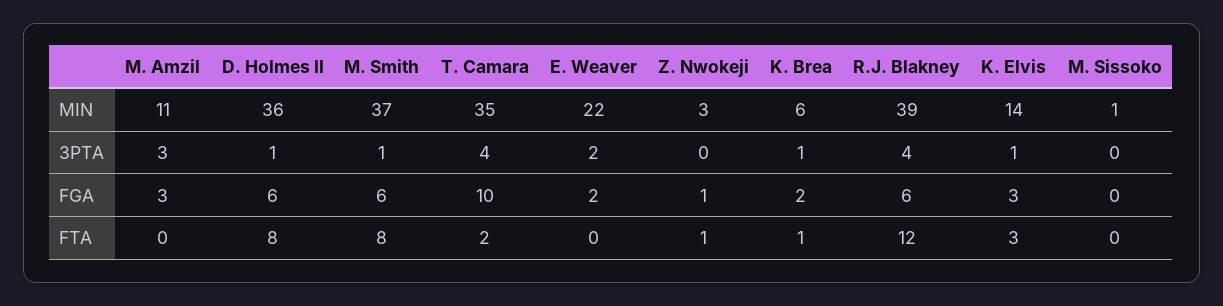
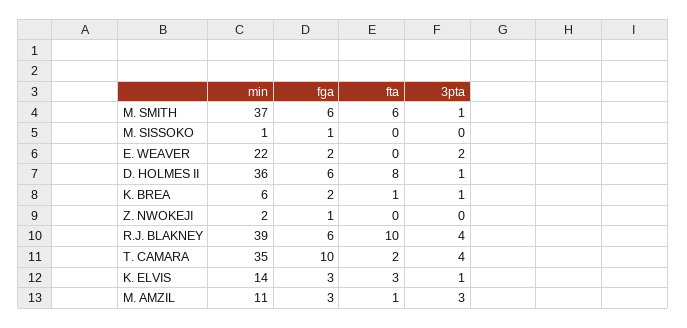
Z. Nwokeji, MIN: 3 -> 2
M. Sissoko, FGA: 0 -> 1
M. Amzil, FTA: 0 -> 1
M. Smith, FTA: 8 -> 6
Z. Nwokeji, FTA: 1 -> 0
R.J. Blakney, FTA: 12 -> 10

